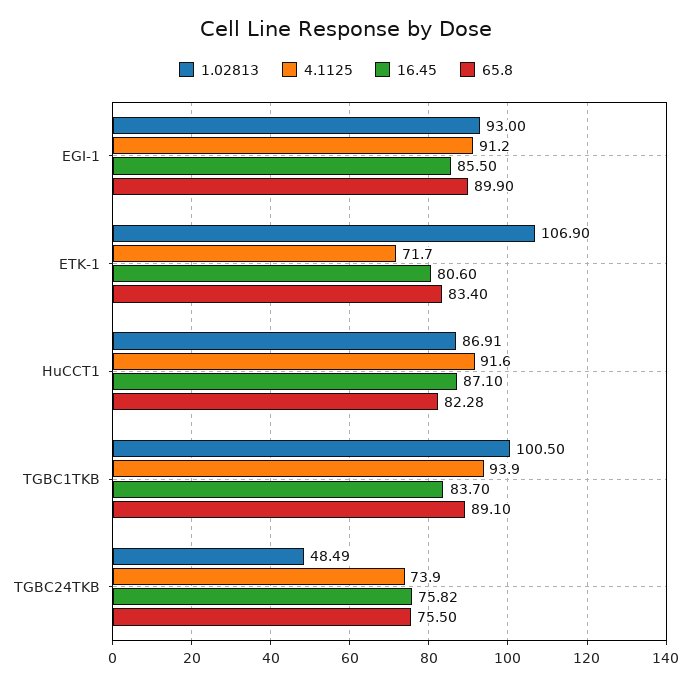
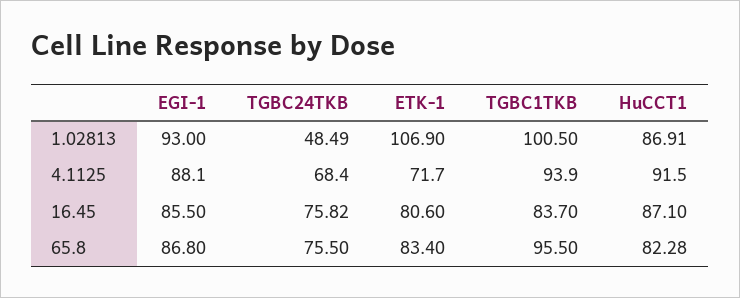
4.1125, EGI-1: 91.2 -> 88.1
65.8, EGI-1: 89.9 -> 86.8
4.1125, HuCCT1: 91.6 -> 91.5
65.8, TGBC1TKB: 89.1 -> 95.5
4.1125, TGBC24TKB: 73.9 -> 68.4

